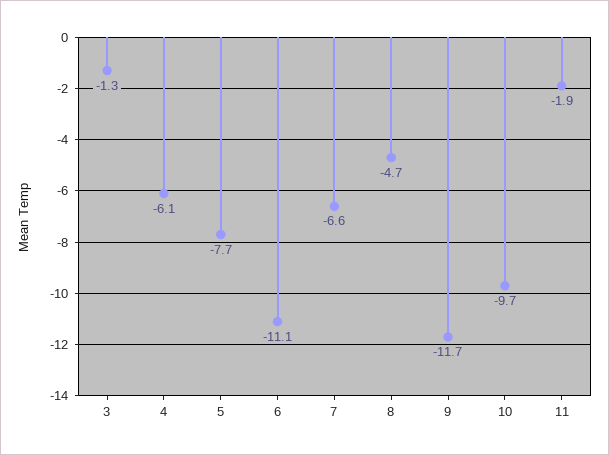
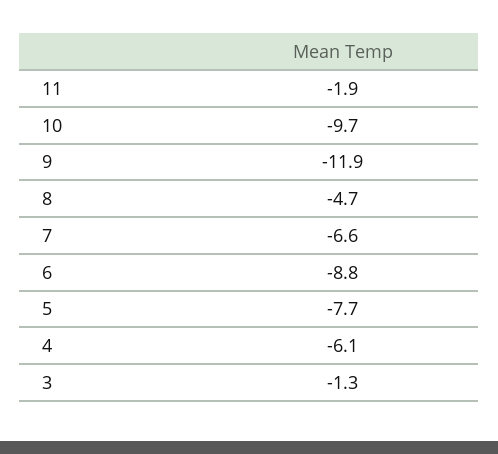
6: -11.1 -> -8.8
9: -11.7 -> -11.9

